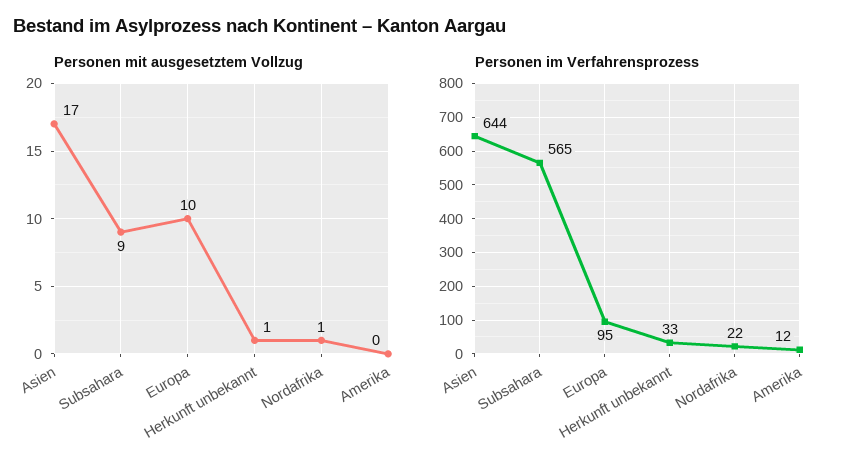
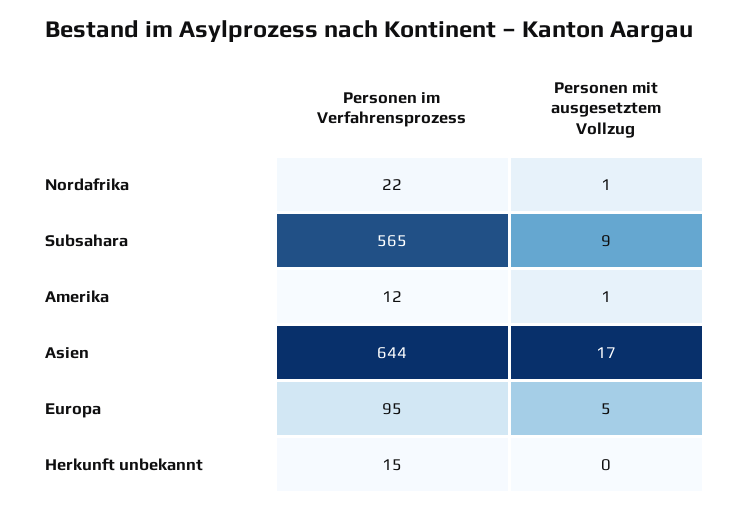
Personen mit ausgesetztem Vollzug, Europa: 10 -> 5
Personen mit ausgesetztem Vollzug, Herkunft unbekannt: 1 -> 0
Personen mit ausgesetztem Vollzug, Amerika: 0 -> 1
Personen im Verfahrensprozess, Herkunft unbekannt: 33 -> 15

